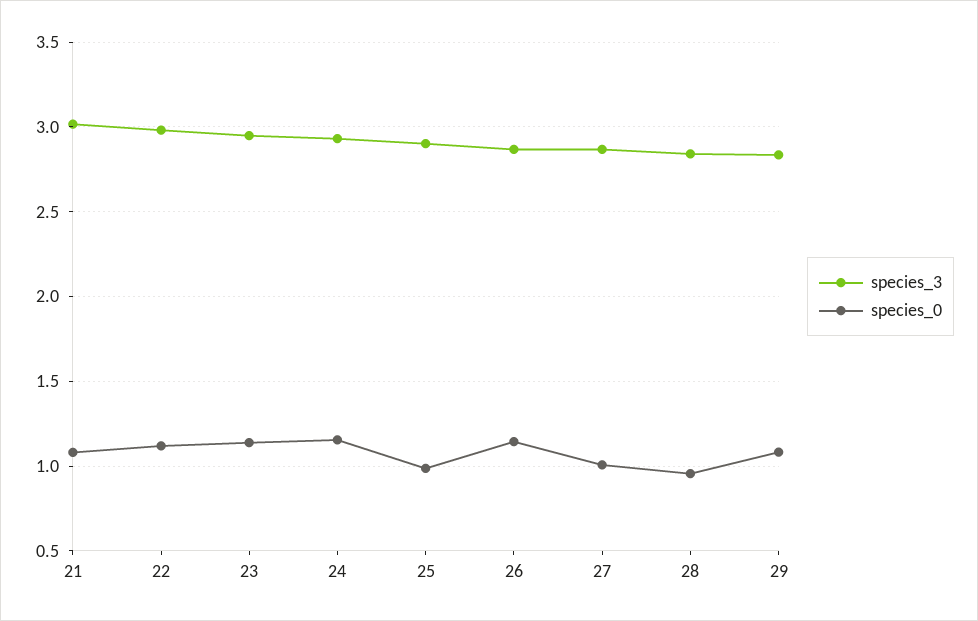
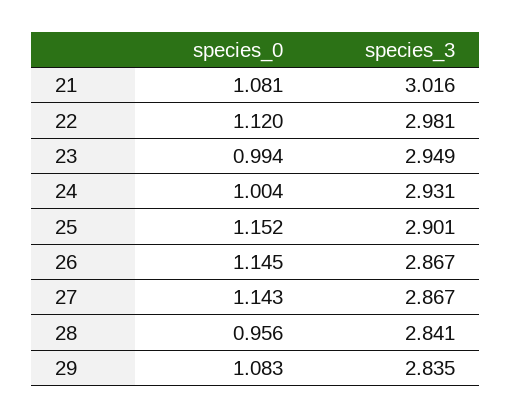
species_0, 23: 1.15 -> 0.994
species_0, 24: 1.15 -> 1.004
species_0, 25: 1 -> 1.152
species_0, 27: 1 -> 1.143

